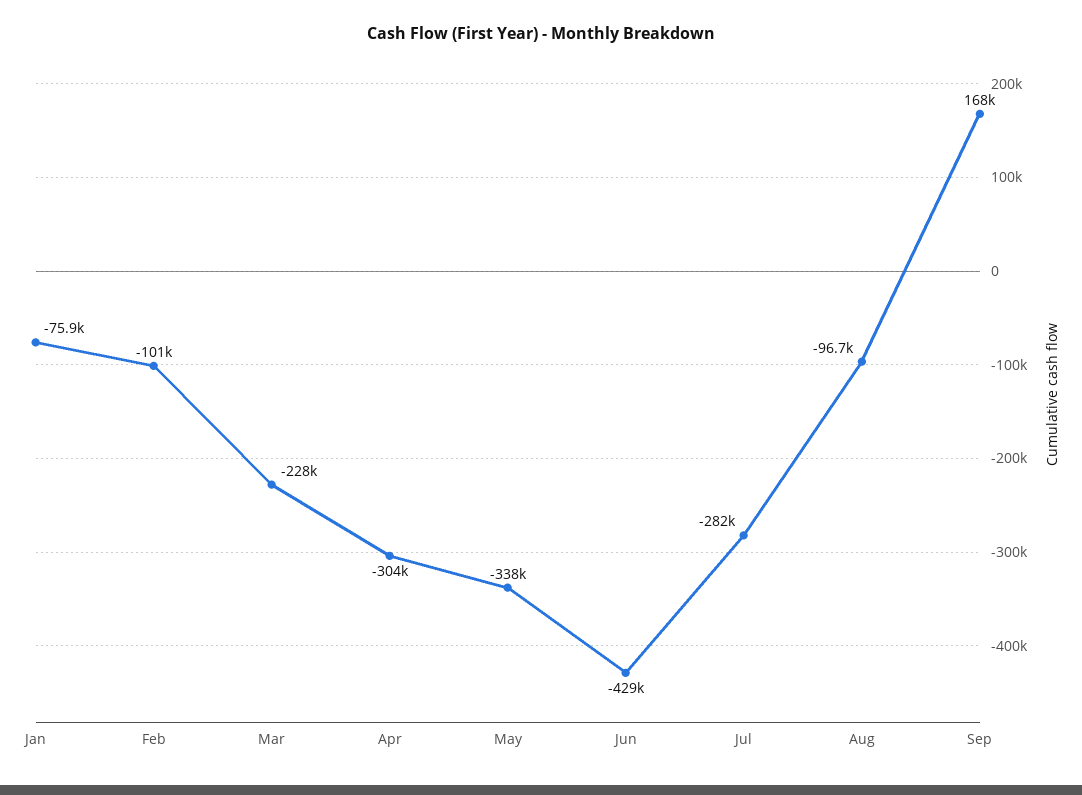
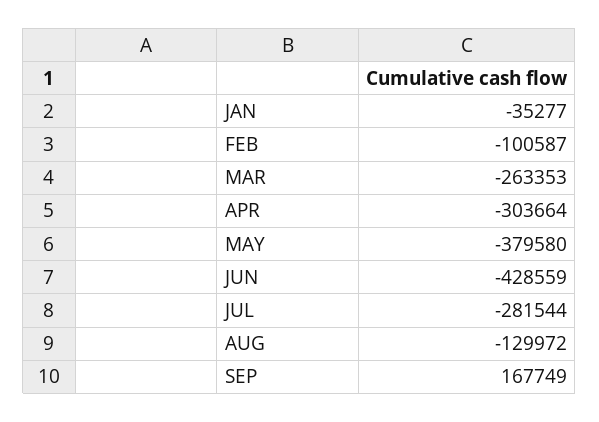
Jan: -75900 -> -35277
Mar: -228000 -> -263353
May: -338000 -> -379580
Aug: -96700 -> -129972

